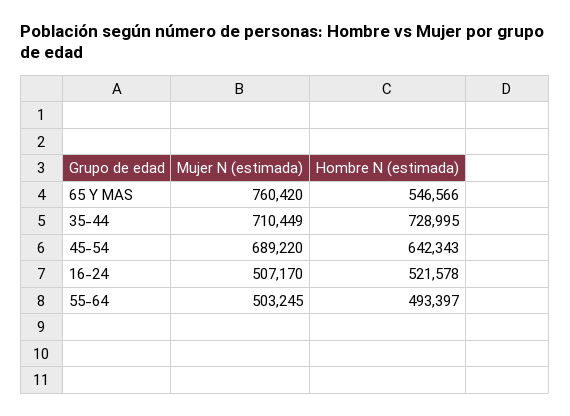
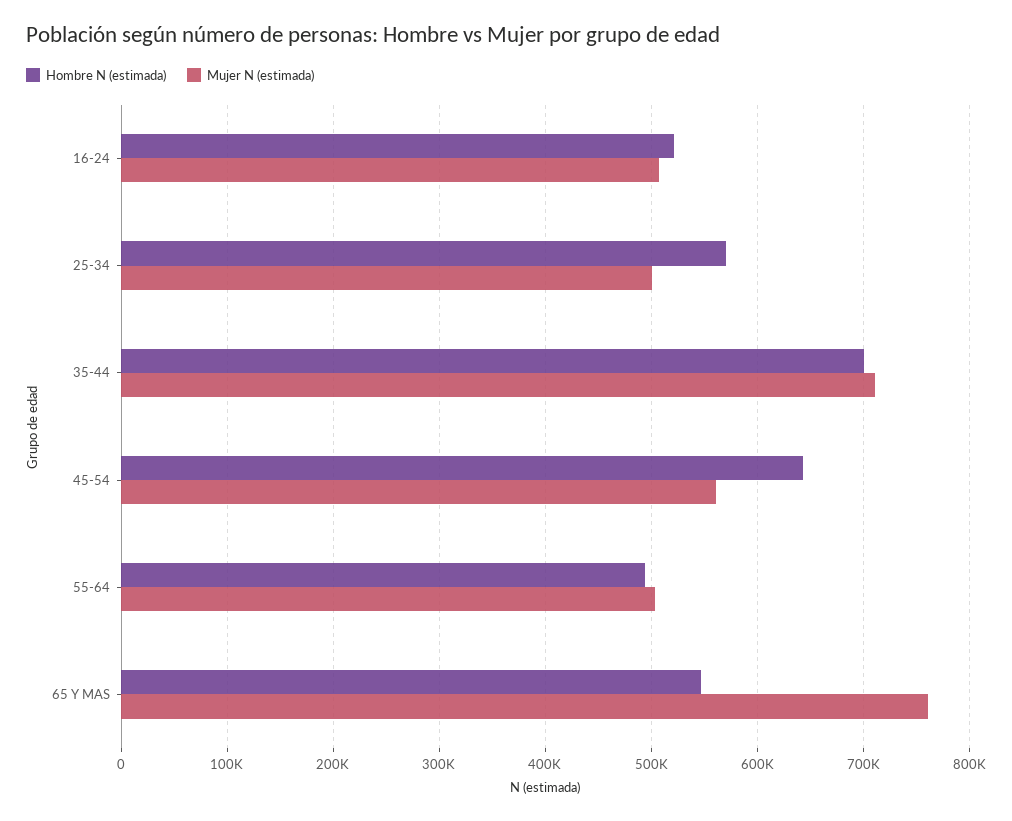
Hombre N (estimada), 35-44: 728995 -> 700000
Mujer N (estimada), 45-54: 689220 -> 560000
Hombre N (estimada), 25-34: none -> 570000
Mujer N (estimada), 25-34: none -> 500000

